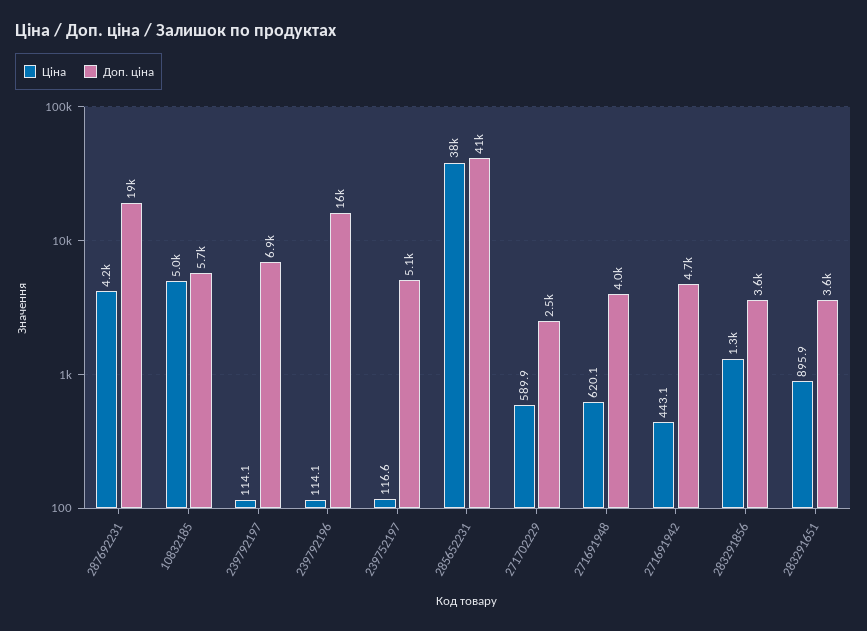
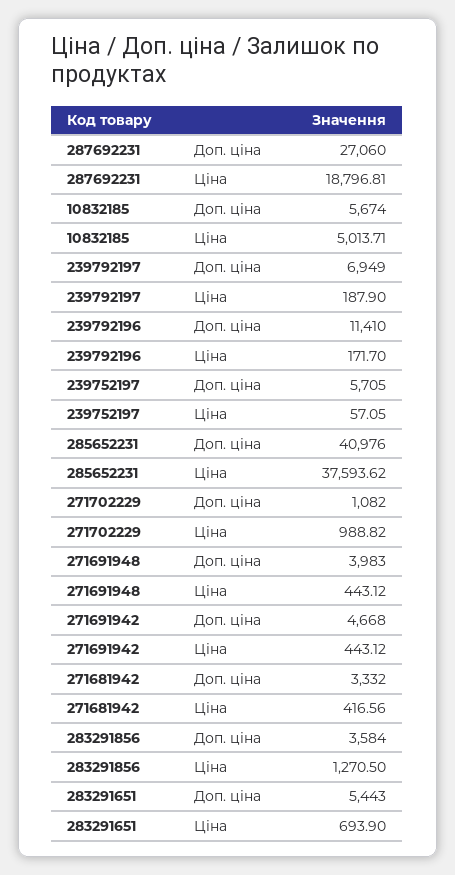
Ціна, 287692231: 4200 -> 18796.81
Доп. ціна, 287692231: 19000 -> 27060
Ціна, 239792197: 114.1 -> 187.9
Ціна, 239792196: 114.1 -> 171.7
Доп. ціна, 239792196: 16000 -> 11410
Ціна, 239752197: 116.6 -> 57.05
Доп. ціна, 239752197: 5100 -> 5705
Ціна, 271702229: 589.9 -> 988.82
Доп. ціна, 271702229: 2500 -> 1082
Ціна, 271691948: 620.1 -> 443.12
Ціна, 283291651: 895.9 -> 693.9
Доп. ціна, 283291651: 3600 -> 5443
Доп. ціна, 271681942: none -> 3332
Ціна, 271681942: none -> 416.56

